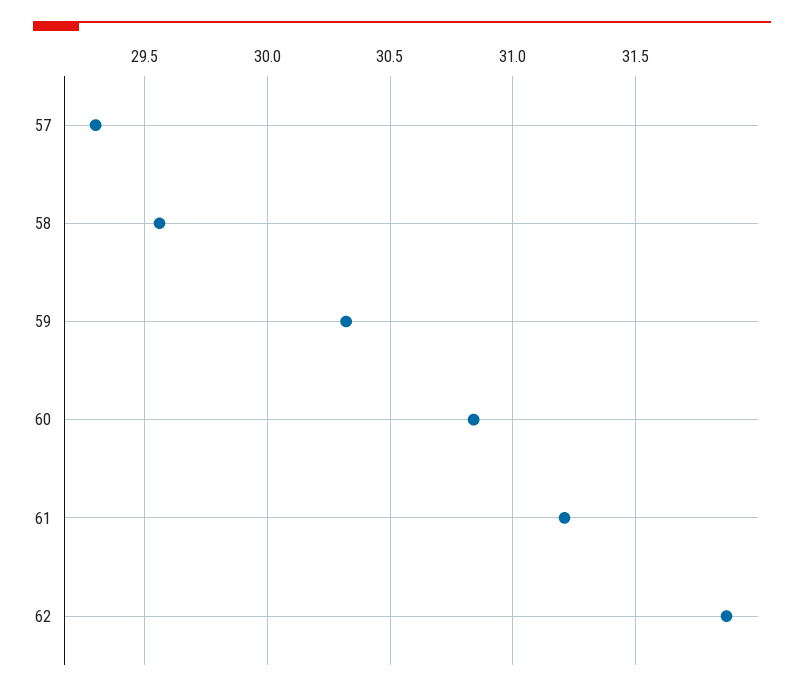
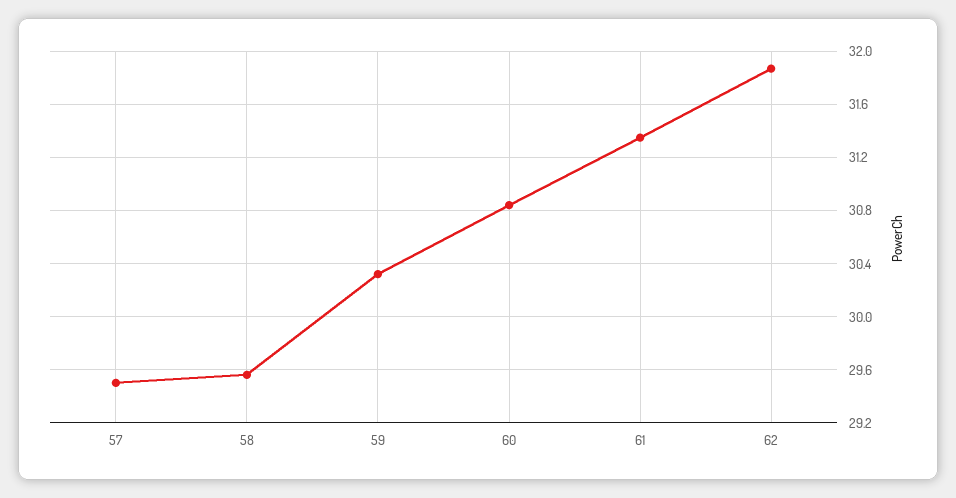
57: 29.3 -> 29.5
61: 31.2 -> 31.35

